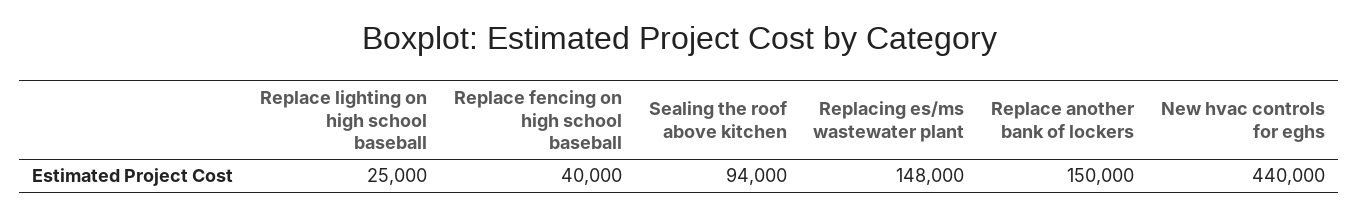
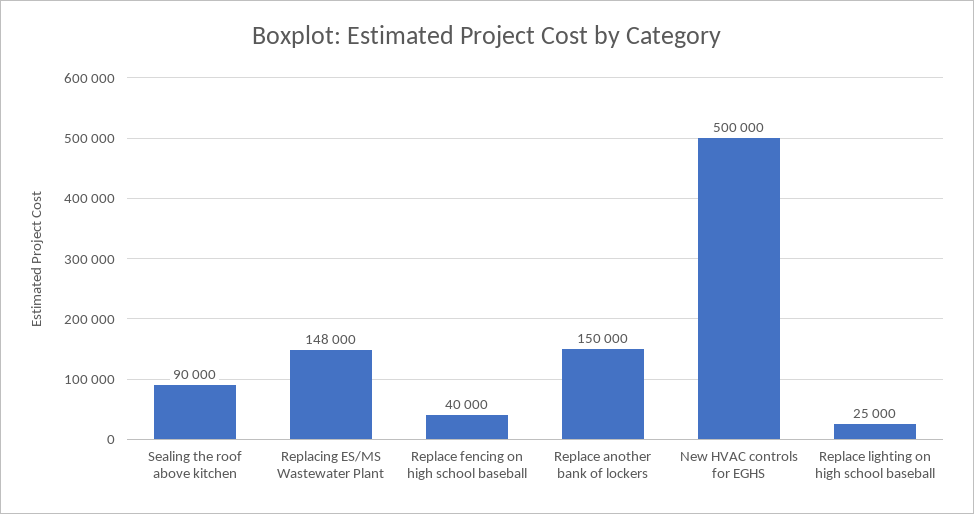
Sealing the roof above kitchen: 94000 -> 90000
New hvac controls for eghs: 440000 -> 500000

